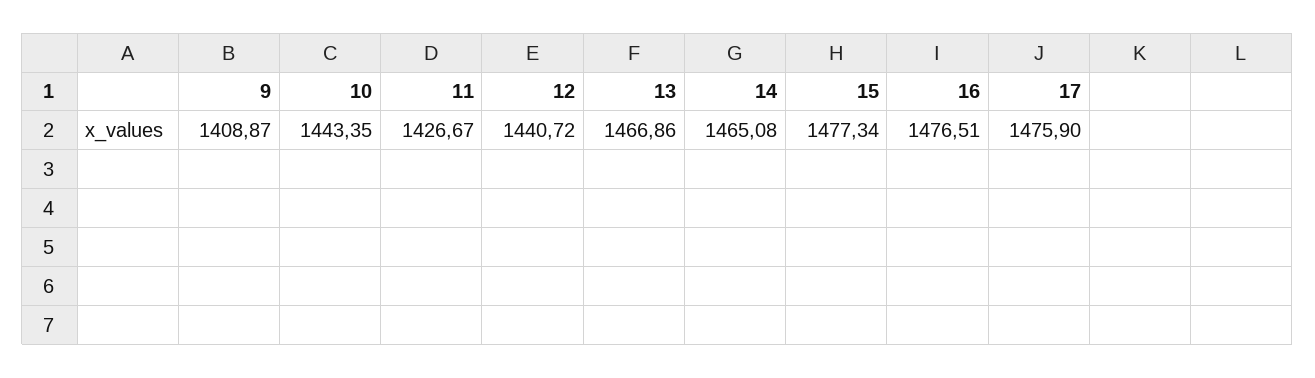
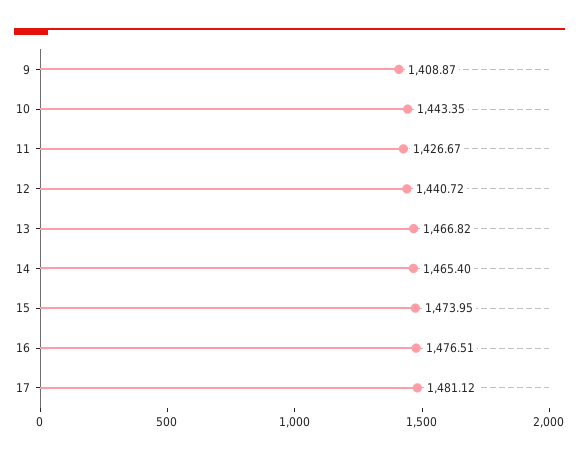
13: 1466.86 -> 1466.82
14: 1465.08 -> 1465.4
15: 1477.34 -> 1473.95
17: 1475.9 -> 1481.12

